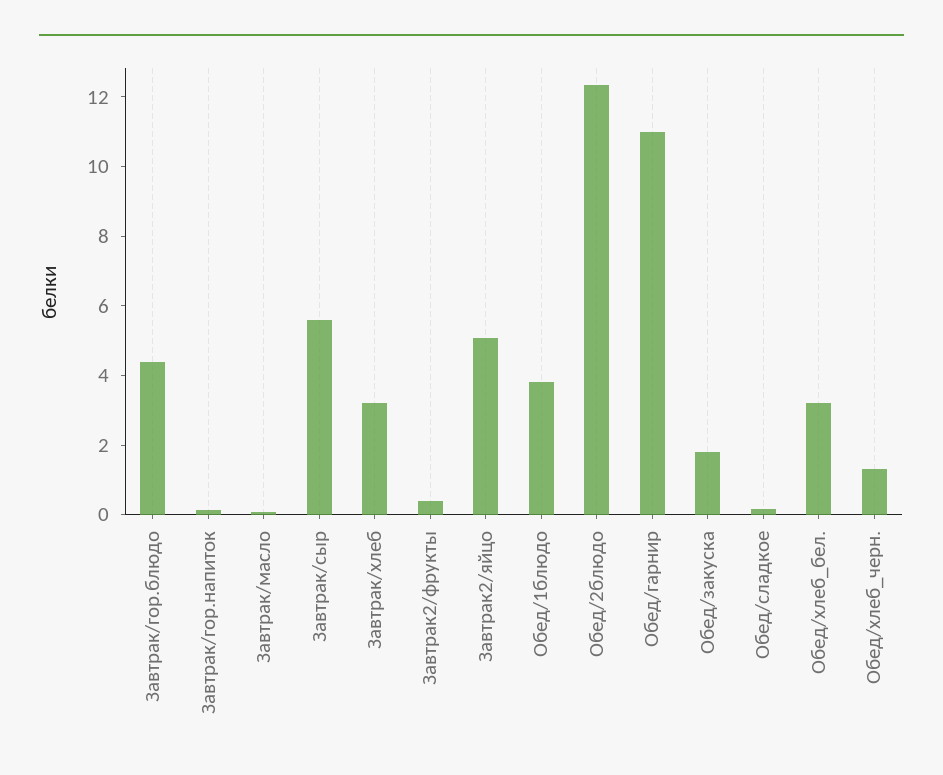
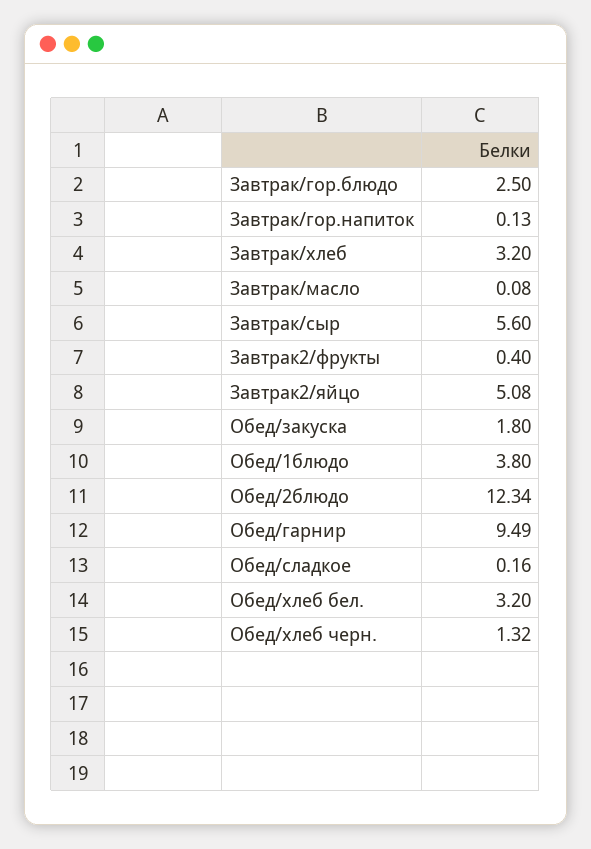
Завтрак/гор.блюдо: 4.5 -> 2.5
Обед/гарнир: 11 -> 9.49

